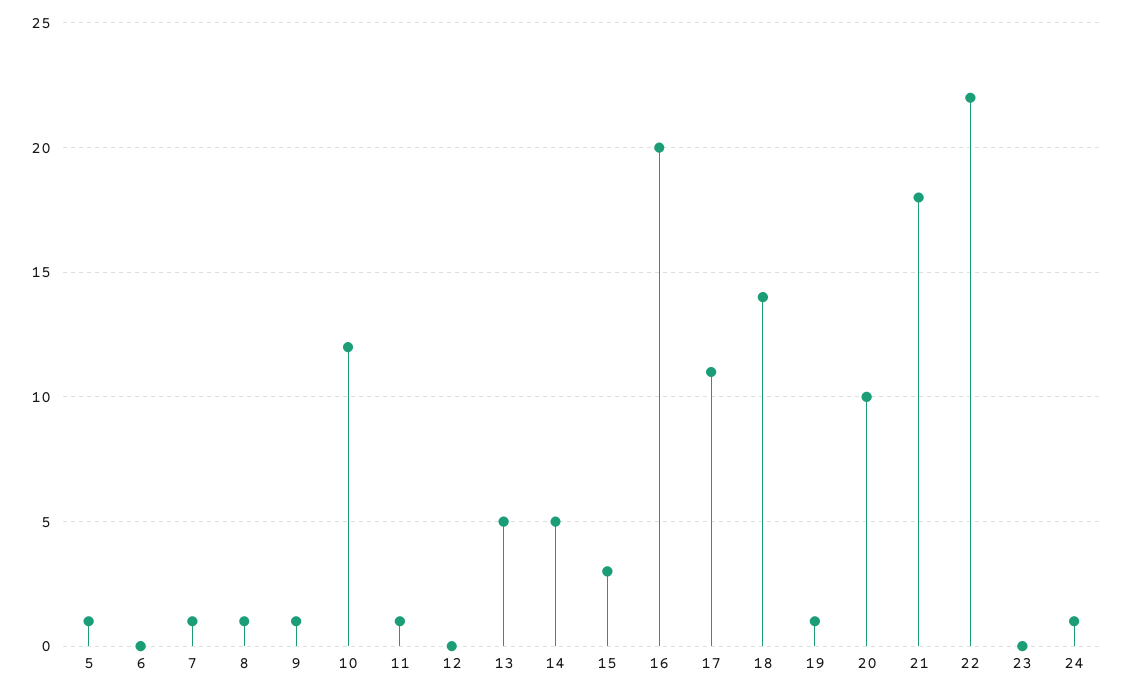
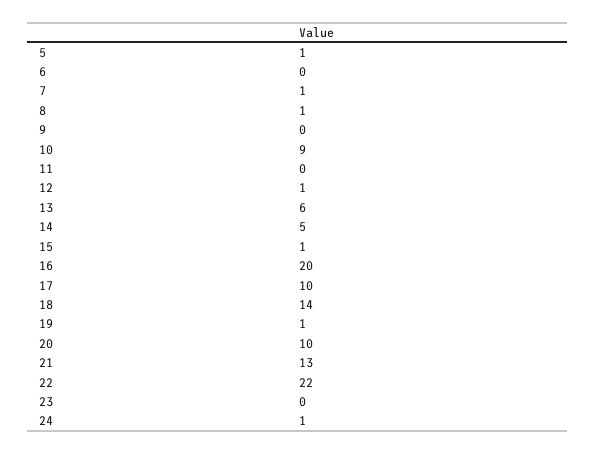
9: 1 -> 0
10: 12 -> 9
11: 1 -> 0
12: 0 -> 1
13: 5 -> 6
15: 3 -> 1
17: 11 -> 10
21: 18 -> 13

